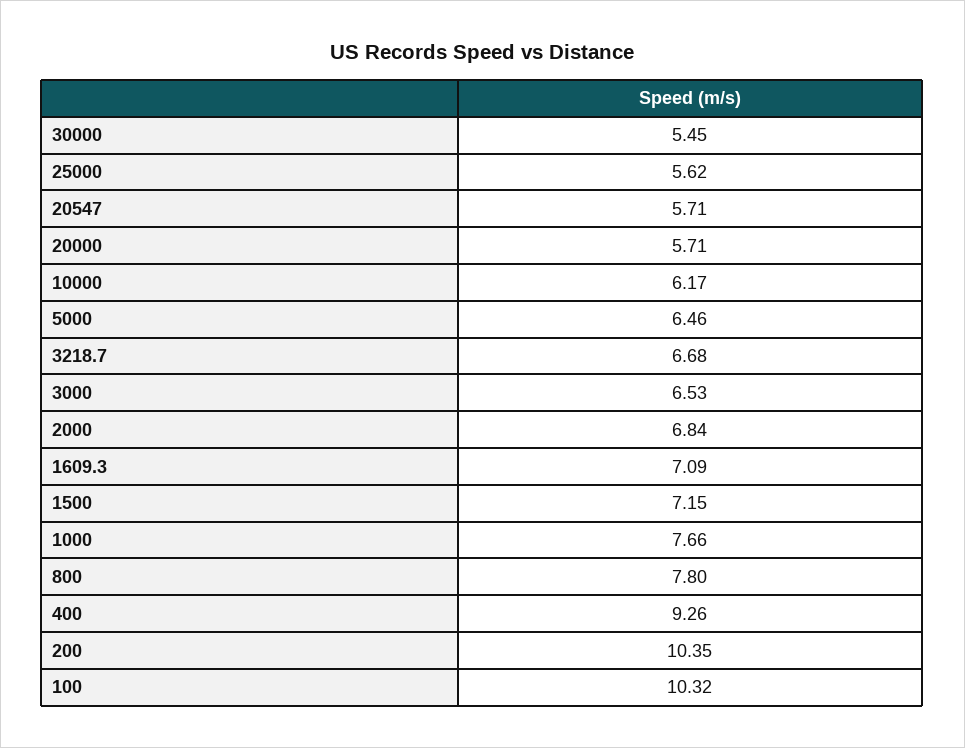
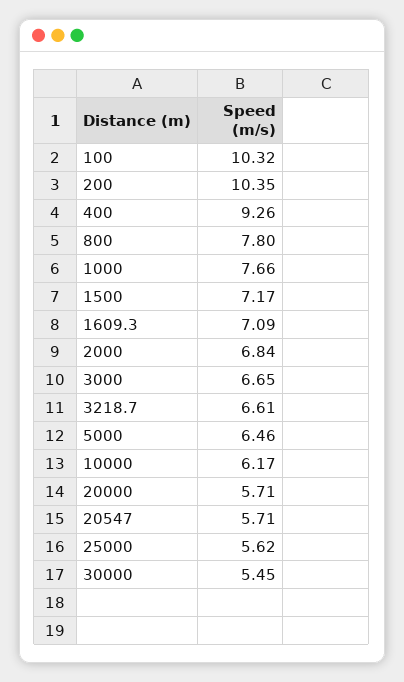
3218.7: 6.68 -> 6.61
3000: 6.53 -> 6.65
1500: 7.15 -> 7.17

